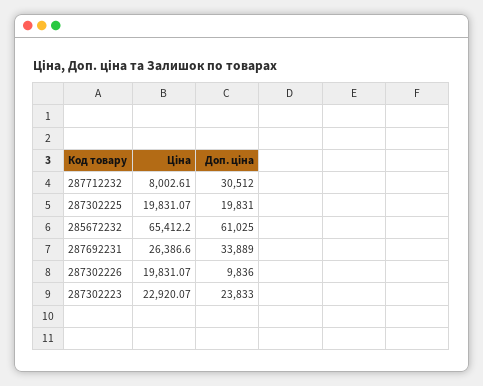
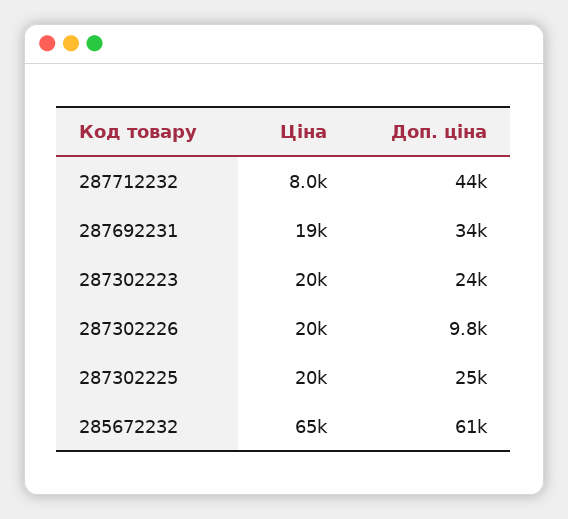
Доп. ціна, 287712232: 30512 -> 44000
Доп. ціна, 287302225: 19831 -> 25000
Ціна, 287692231: 26386.6 -> 19000
Ціна, 287302223: 22920.07 -> 20000

